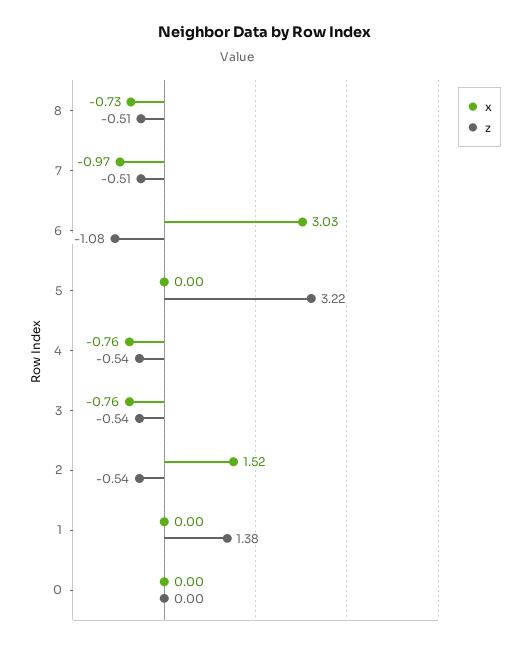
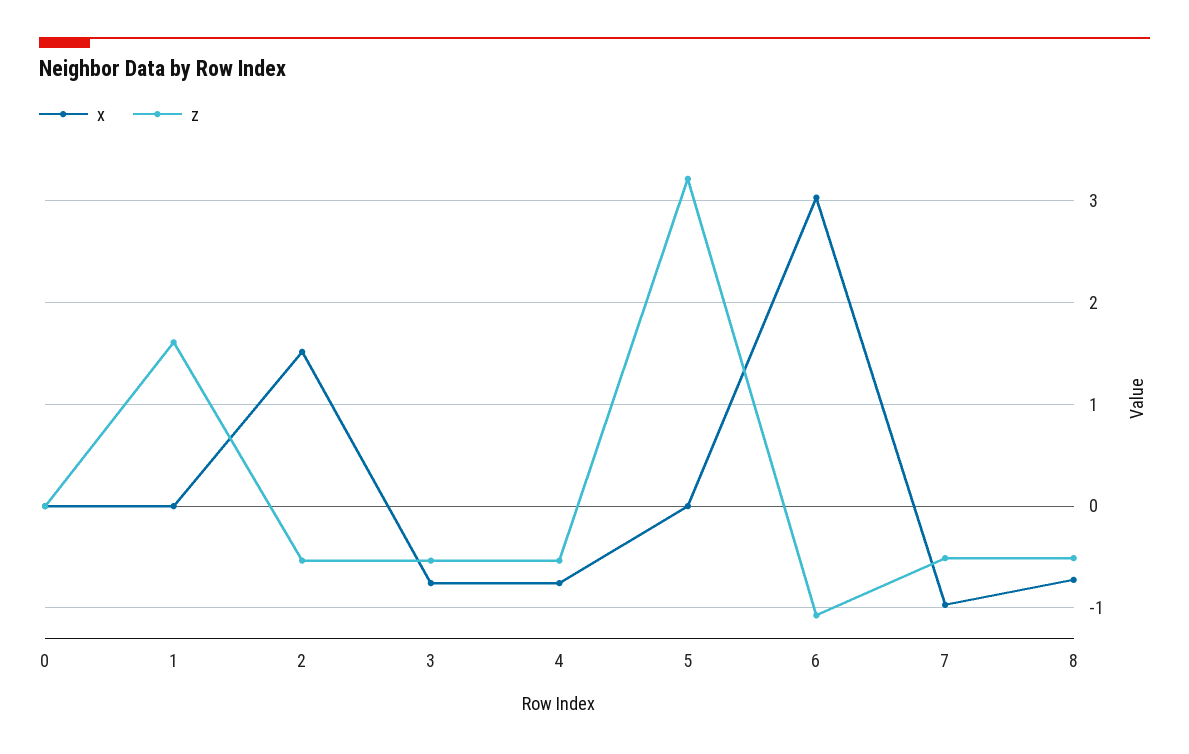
z, 1: 1.38 -> 1.6

